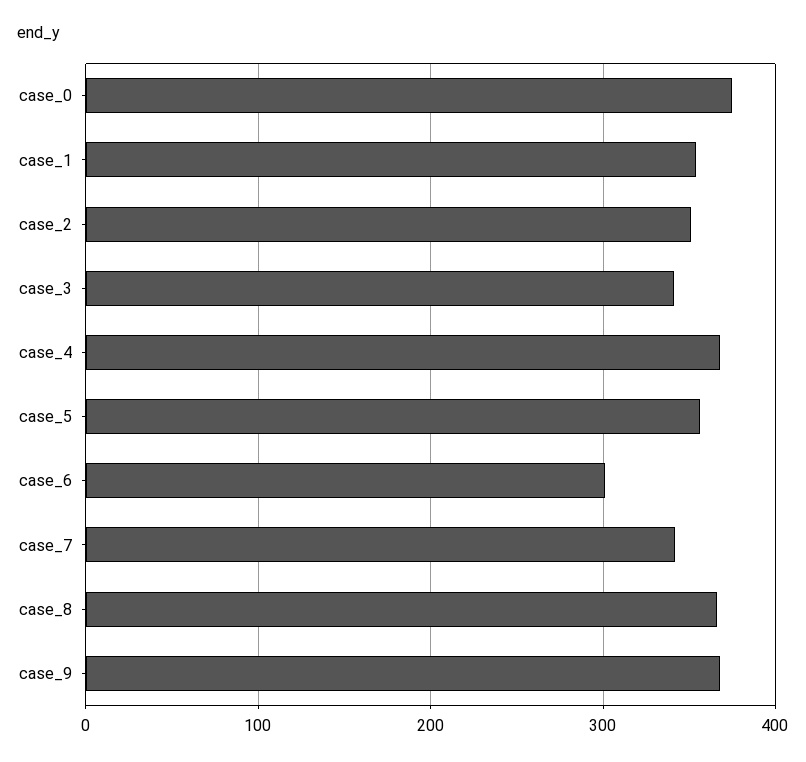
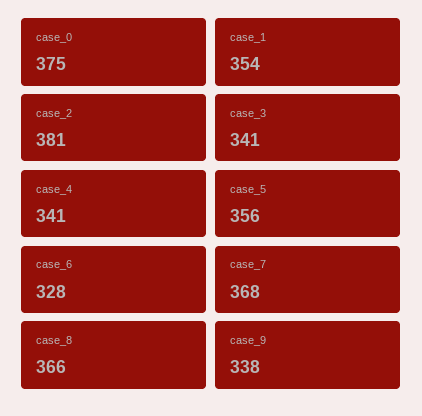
case_2: 350 -> 381
case_4: 370 -> 341
case_6: 300 -> 328
case_7: 340 -> 368
case_9: 370 -> 338

